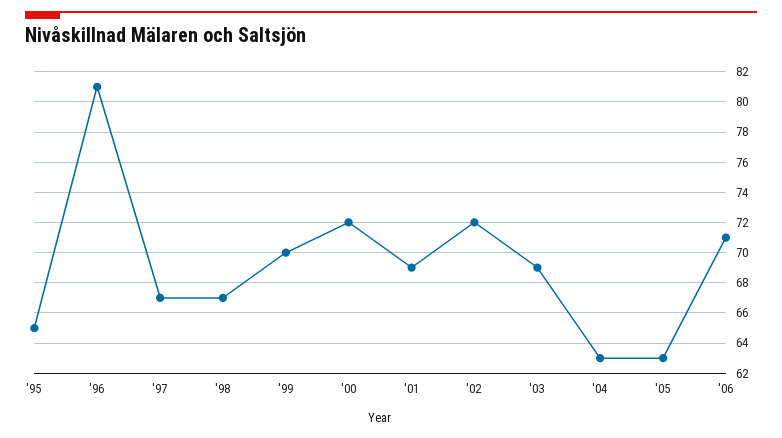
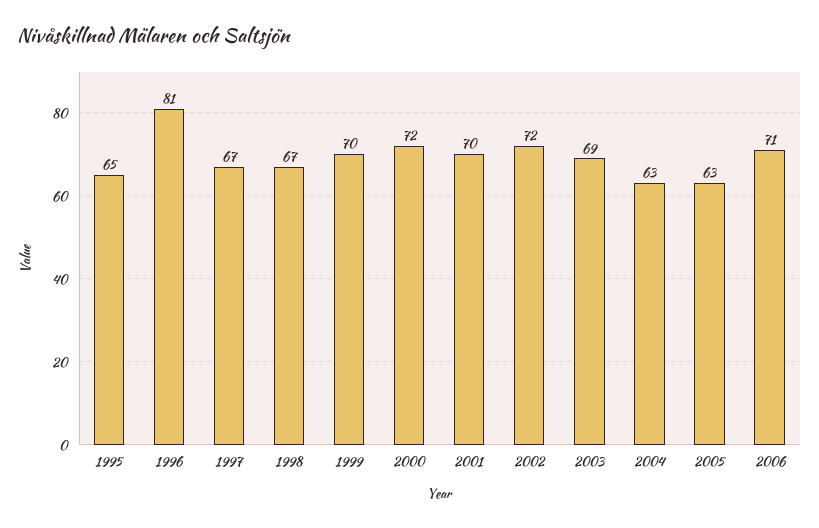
'01: 69 -> 70

